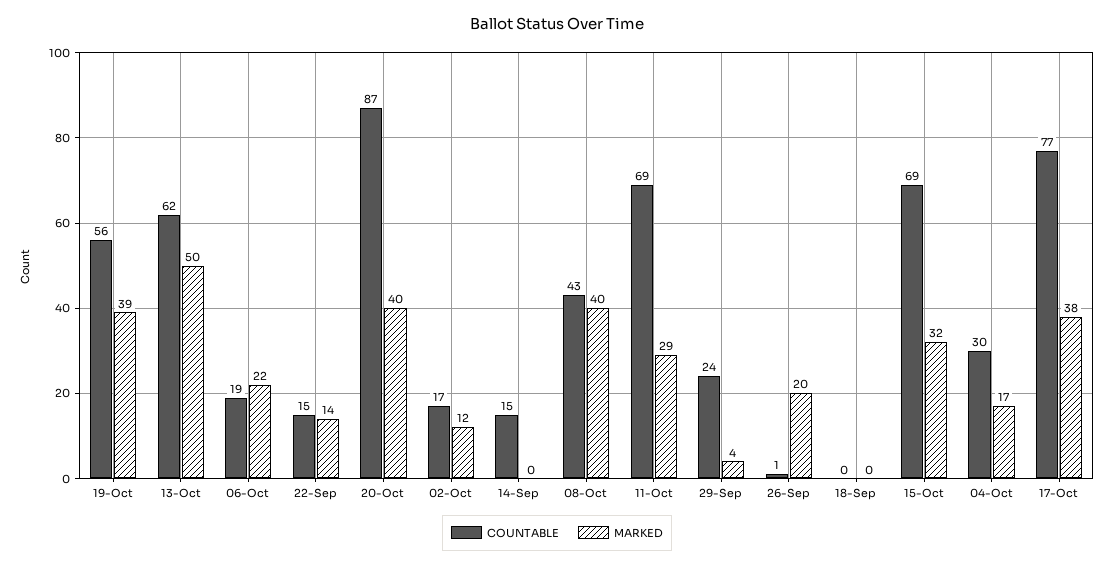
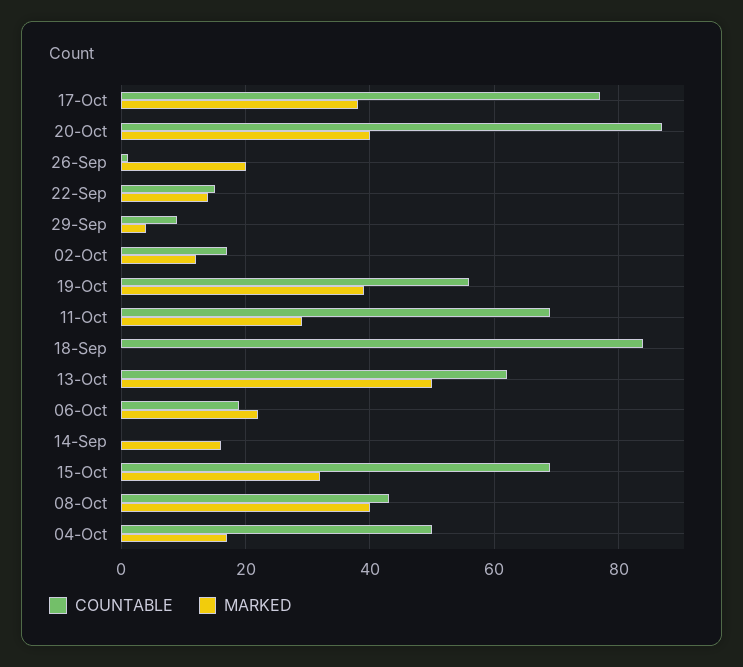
COUNTABLE, 14-Sep: 15 -> 0
MARKED, 14-Sep: 0 -> 15
COUNTABLE, 29-Sep: 24 -> 10
COUNTABLE, 18-Sep: 0 -> 85
COUNTABLE, 04-Oct: 30 -> 50

